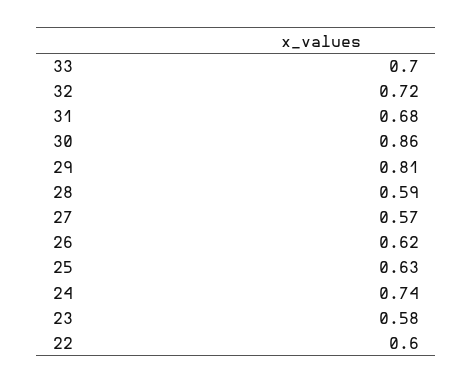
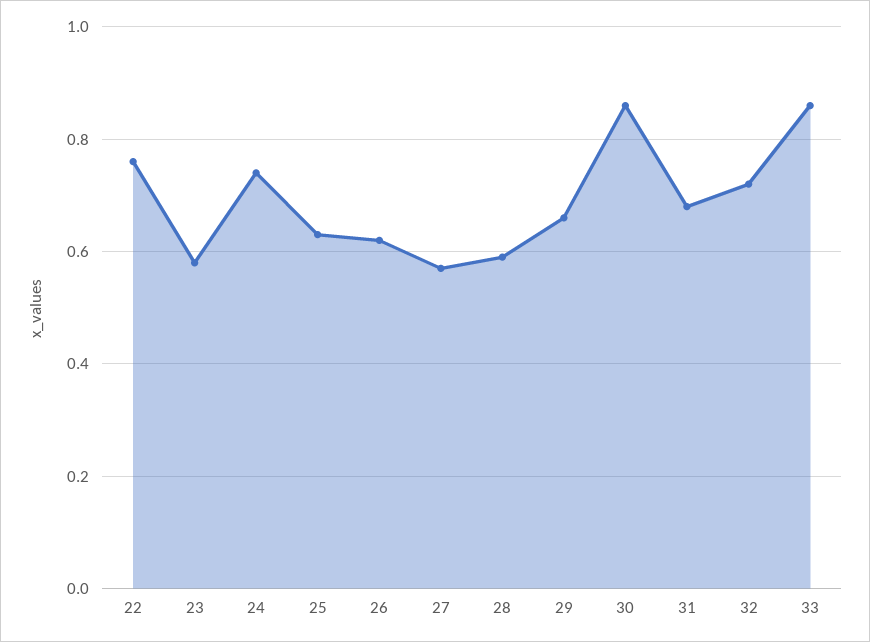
33: 0.7 -> 0.85
29: 0.81 -> 0.65
22: 0.6 -> 0.75

